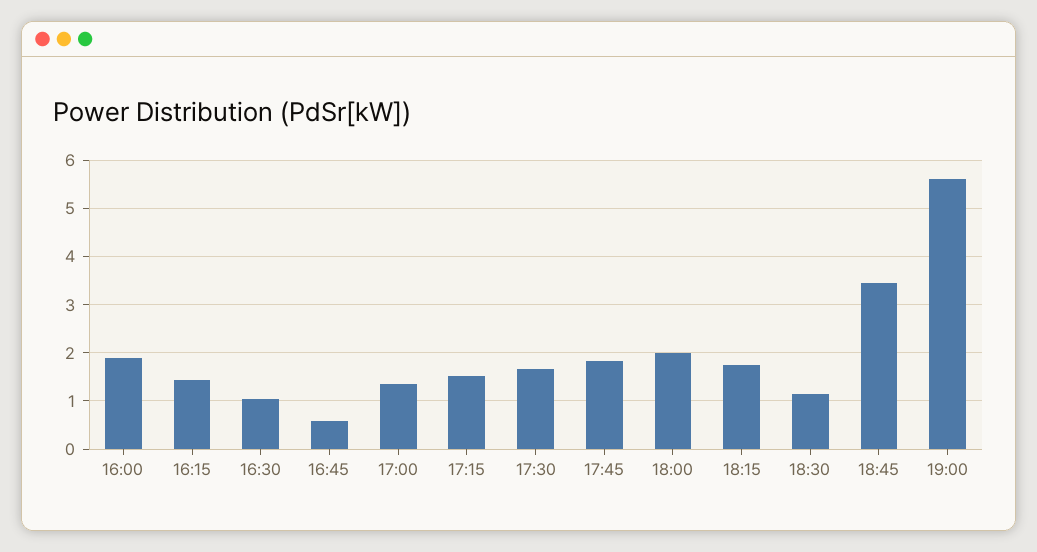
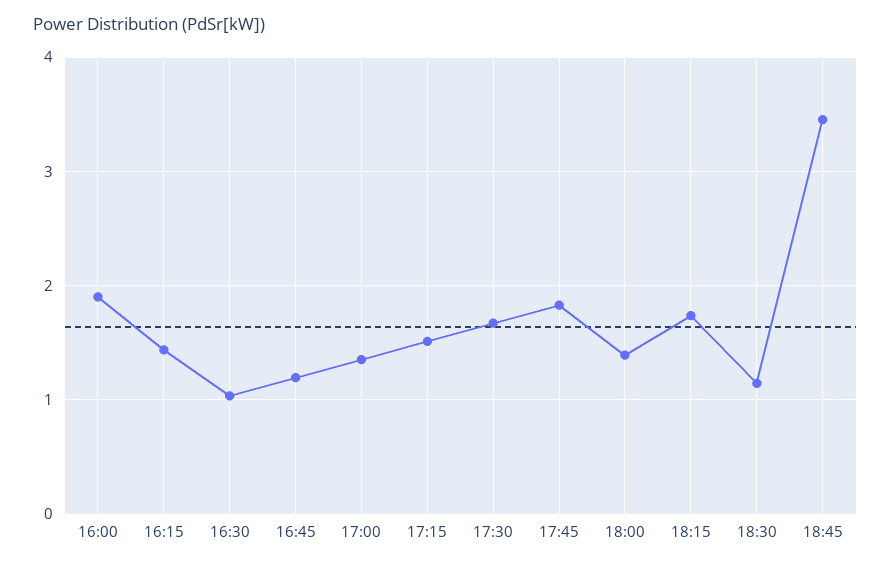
16:45: 0.6 -> 1.2
18:00: 2 -> 1.4
19:00: 5.6 -> none

